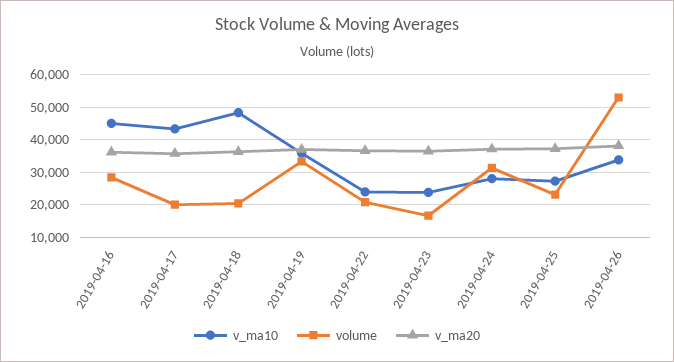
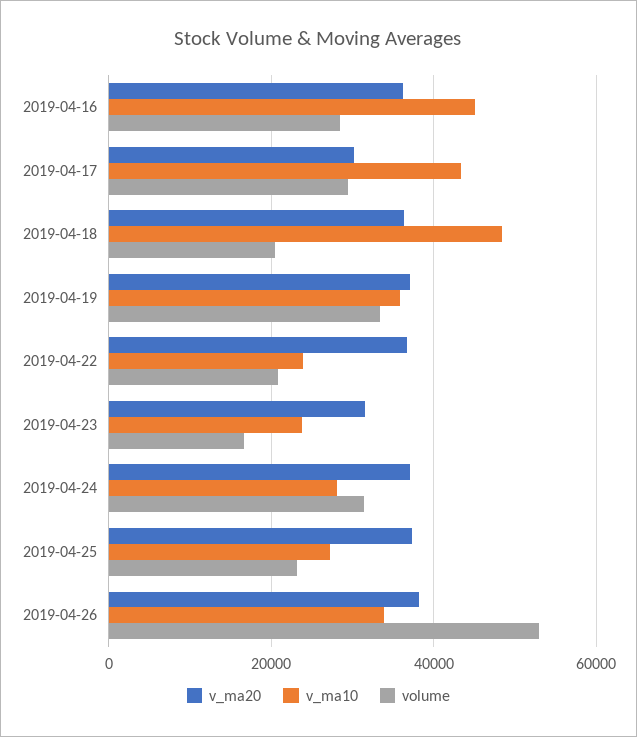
volume, 2019-04-17: 20000 -> 30000
v_ma20, 2019-04-17: 36000 -> 30000
v_ma20, 2019-04-23: 36000 -> 32000

